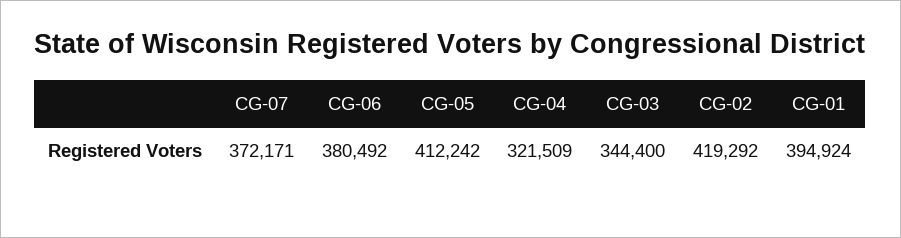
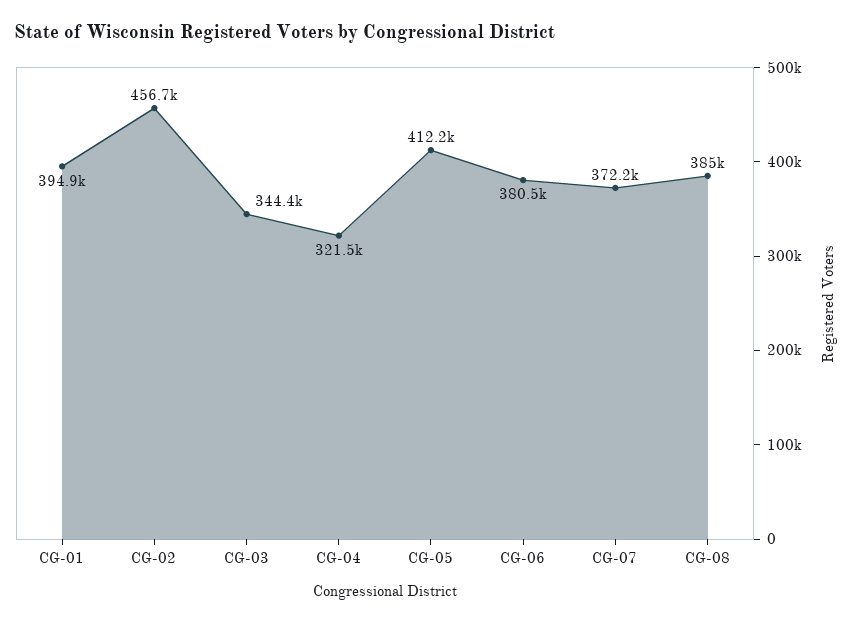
CG-02: 419292 -> 456700
CG-08: none -> 385000

